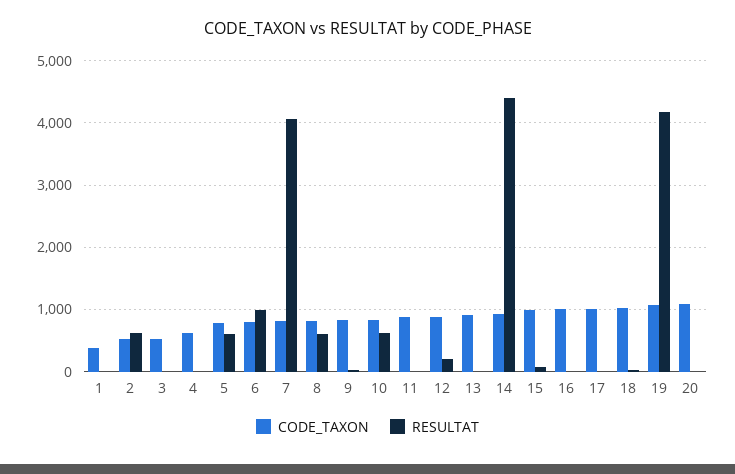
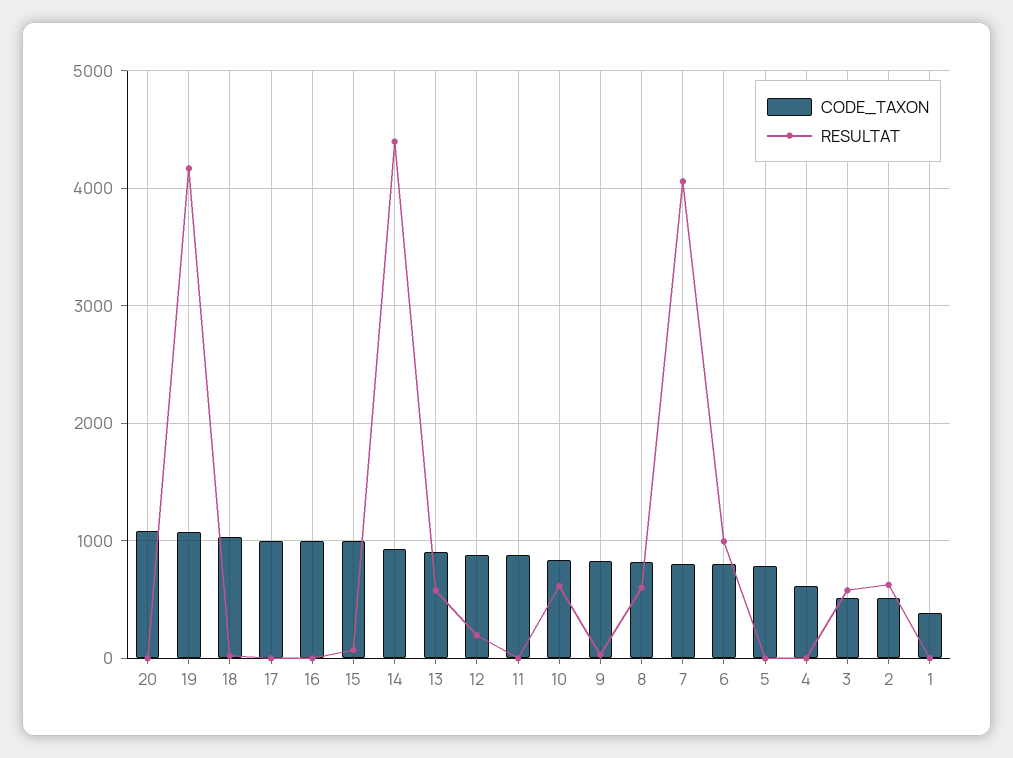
RESULTAT, 3: 0 -> 600
RESULTAT, 5: 600 -> 0
RESULTAT, 13: 0 -> 600

